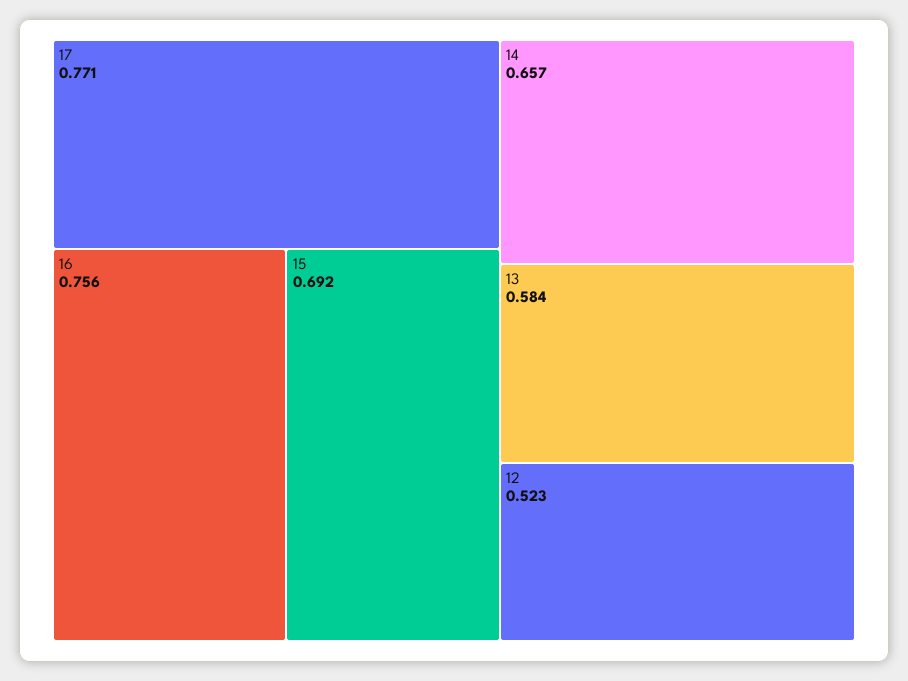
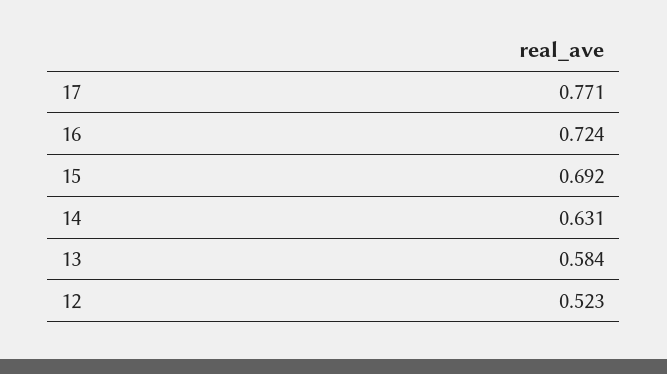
16: 0.756 -> 0.724
14: 0.657 -> 0.631

